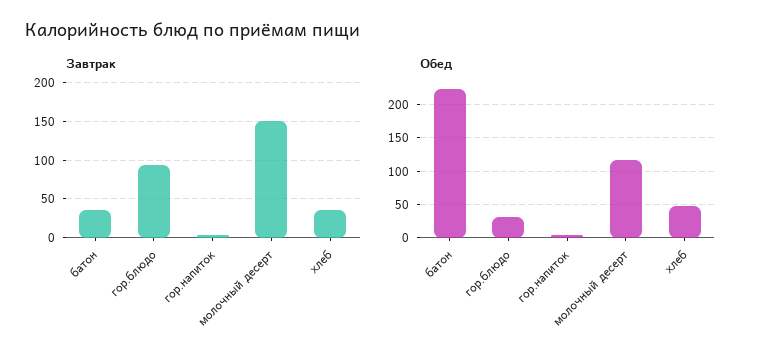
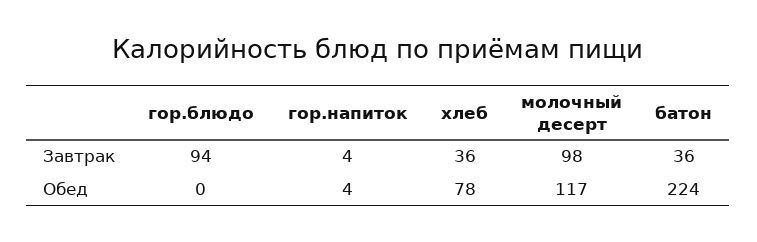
Завтрак, молочный десерт: 150 -> 98
Обед, гор.блюдо: 30 -> 0
Обед, хлеб: 50 -> 78

